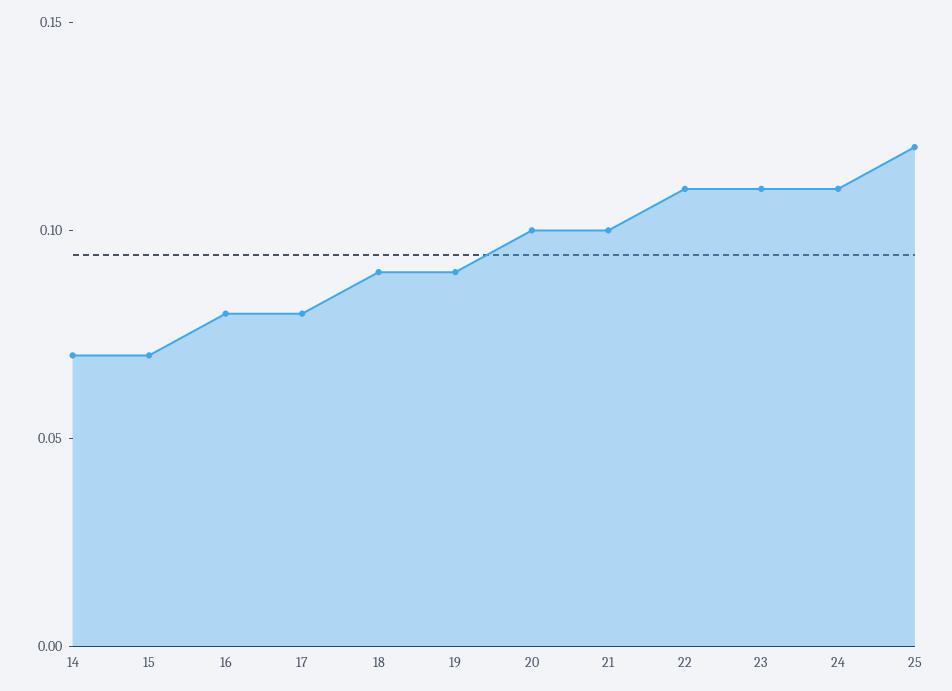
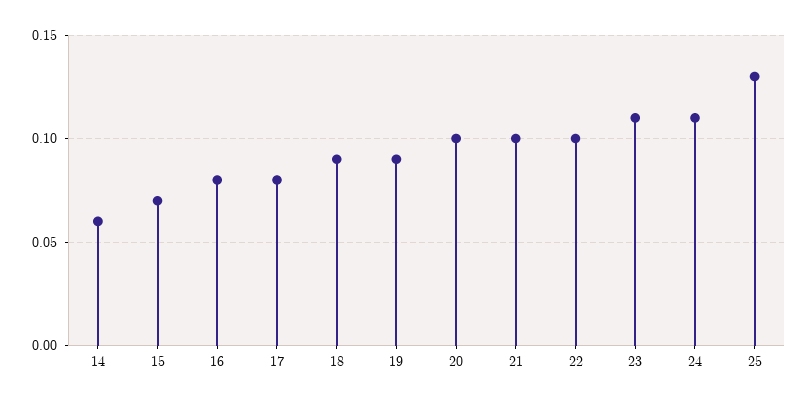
14: 0.07 -> 0.06
22: 0.11 -> 0.1
25: 0.12 -> 0.13

